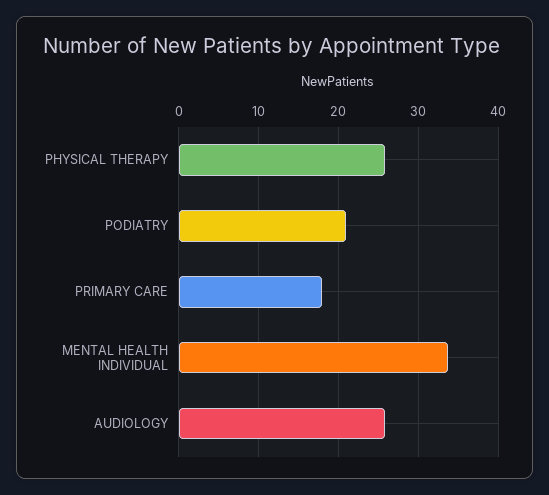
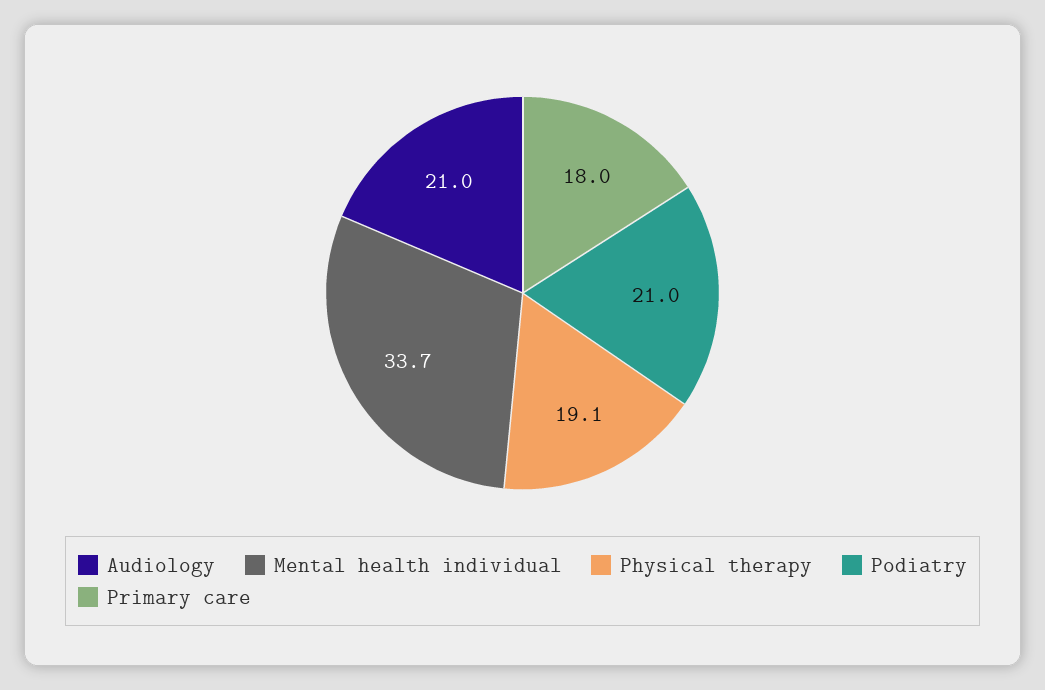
PHYSICAL THERAPY: 26 -> 19.1
AUDIOLOGY: 26 -> 21

